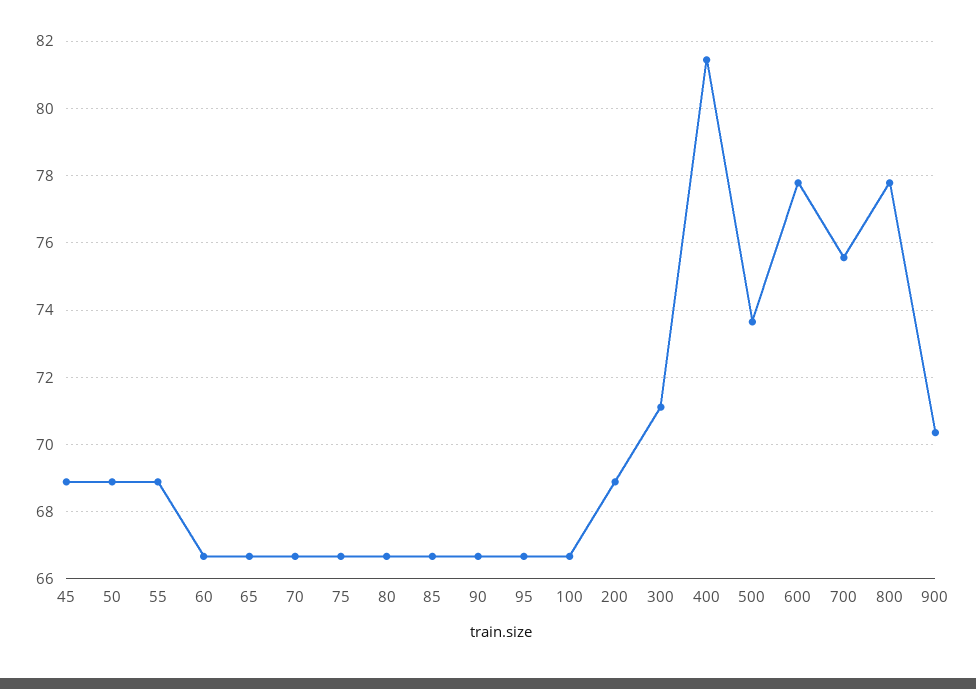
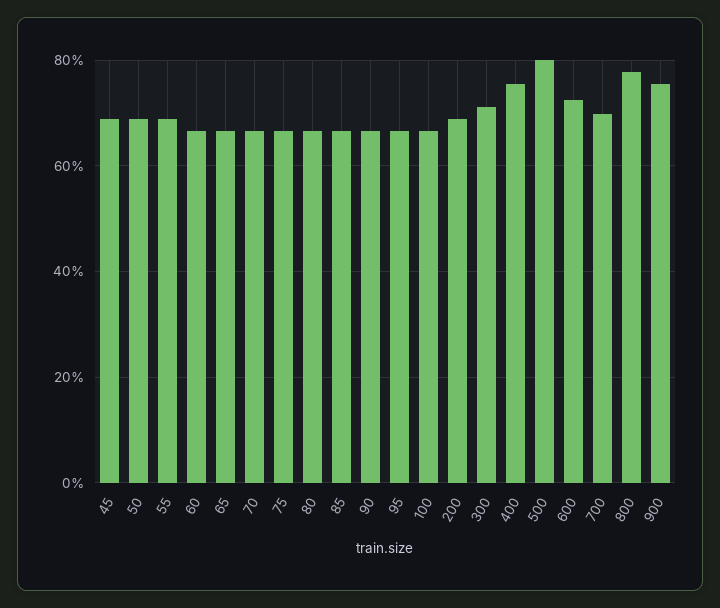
400: 81.4 -> 76
500: 73.6 -> 80
600: 77.8 -> 72
700: 75.6 -> 70
900: 70.4 -> 76

